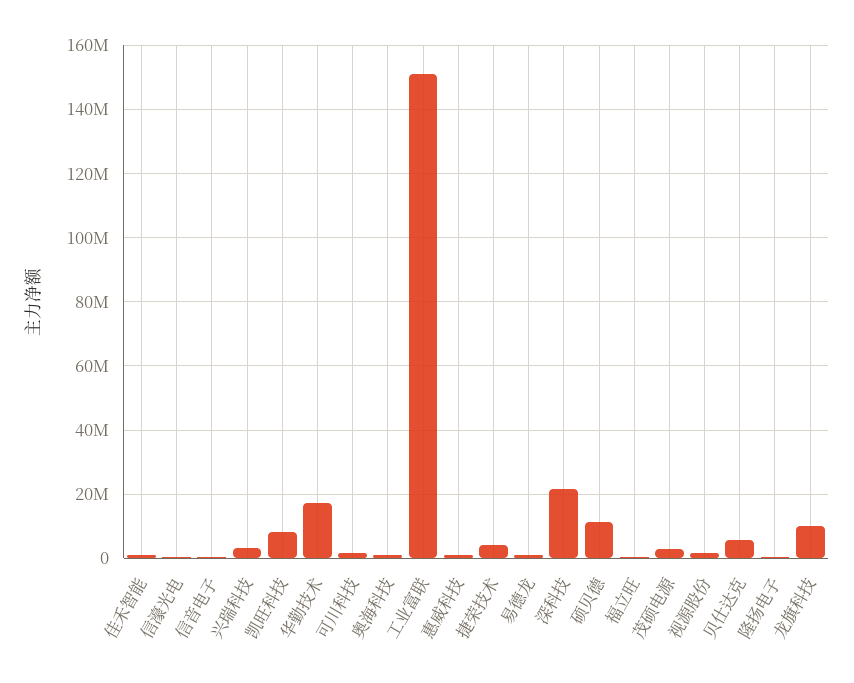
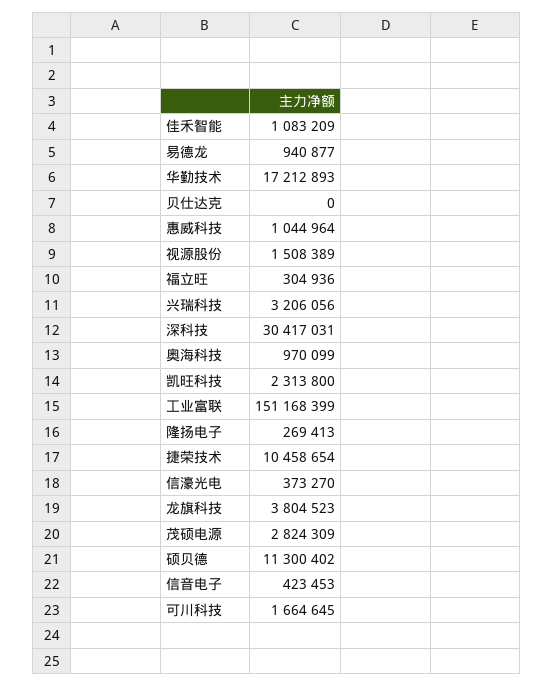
凯旺科技: 8000000 -> 2313800
捷荣技术: 4000000 -> 10458654
深科技: 22000000 -> 30417031
贝仕达克: 6000000 -> 0
龙旗科技: 10000000 -> 3804523

